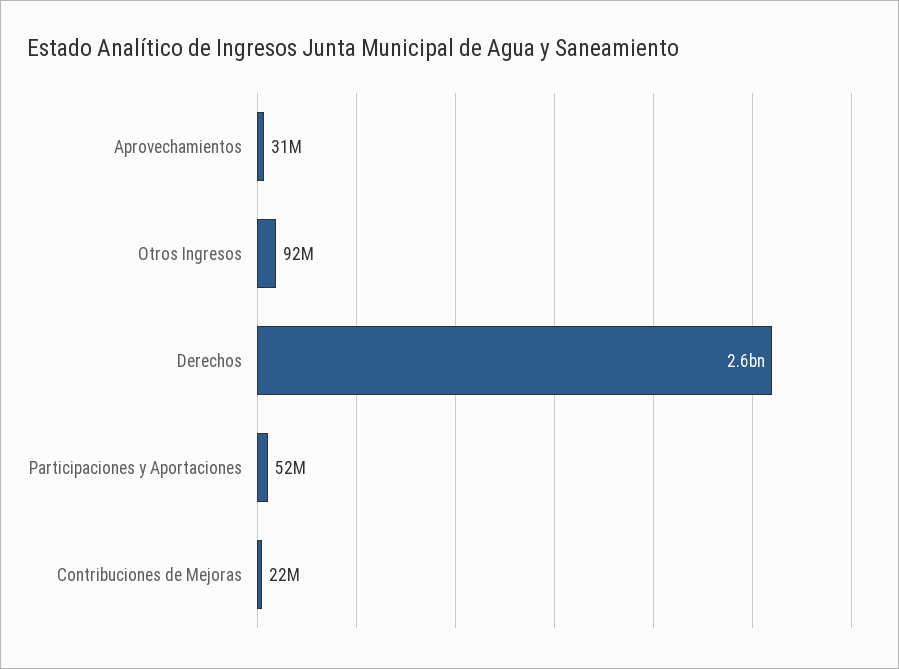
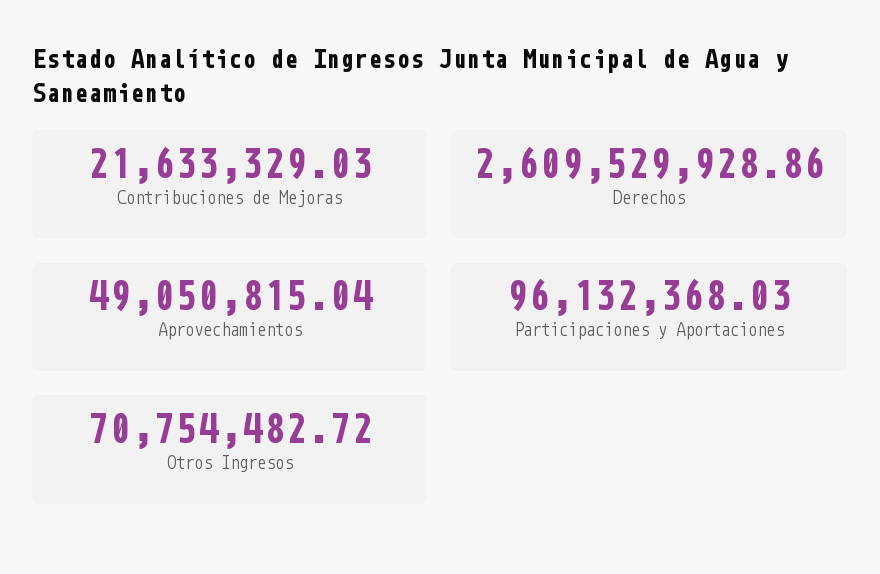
Aprovechamientos: 31000000 -> 49050815.04
Otros Ingresos: 92000000 -> 70754482.72
Participaciones y Aportaciones: 52000000 -> 96132368.03

